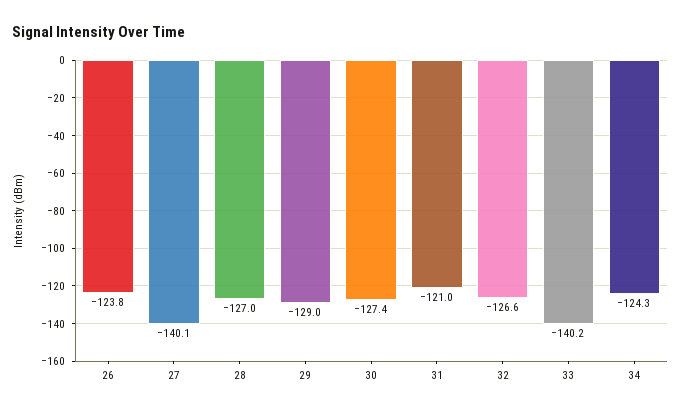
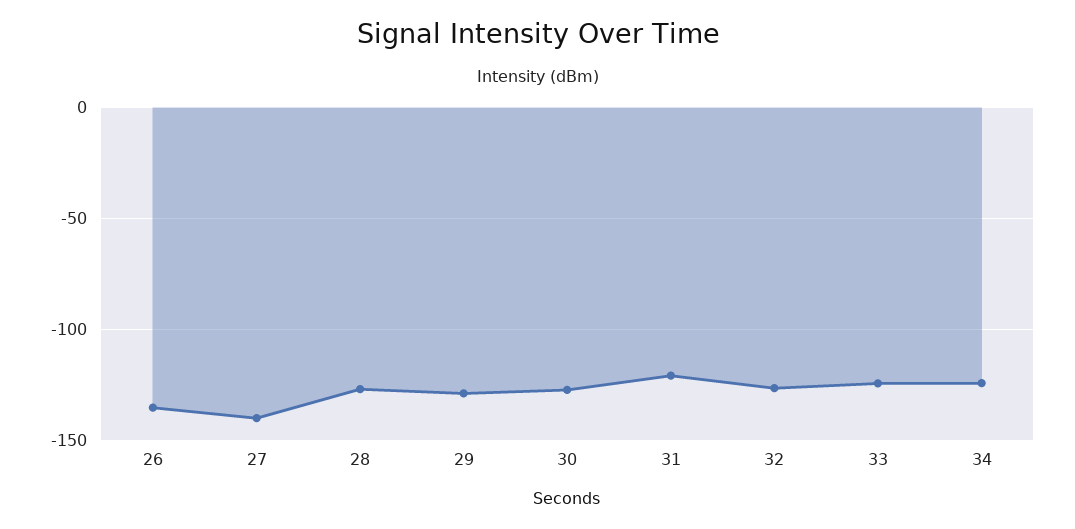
26: -123.8 -> -135
33: -140.2 -> -125

